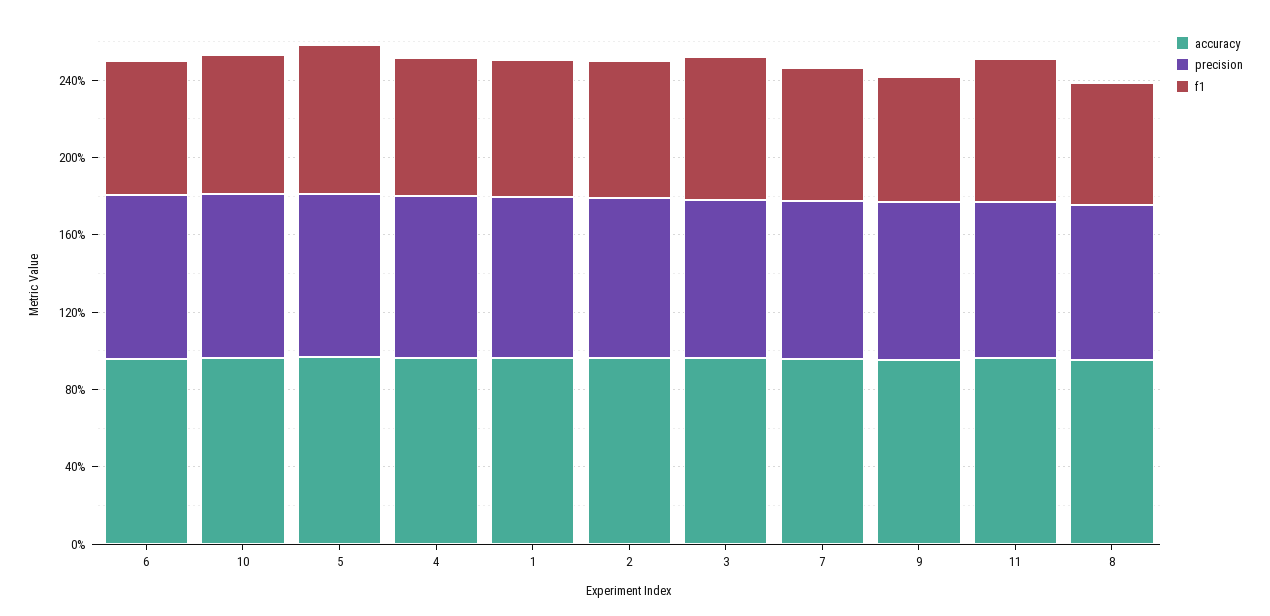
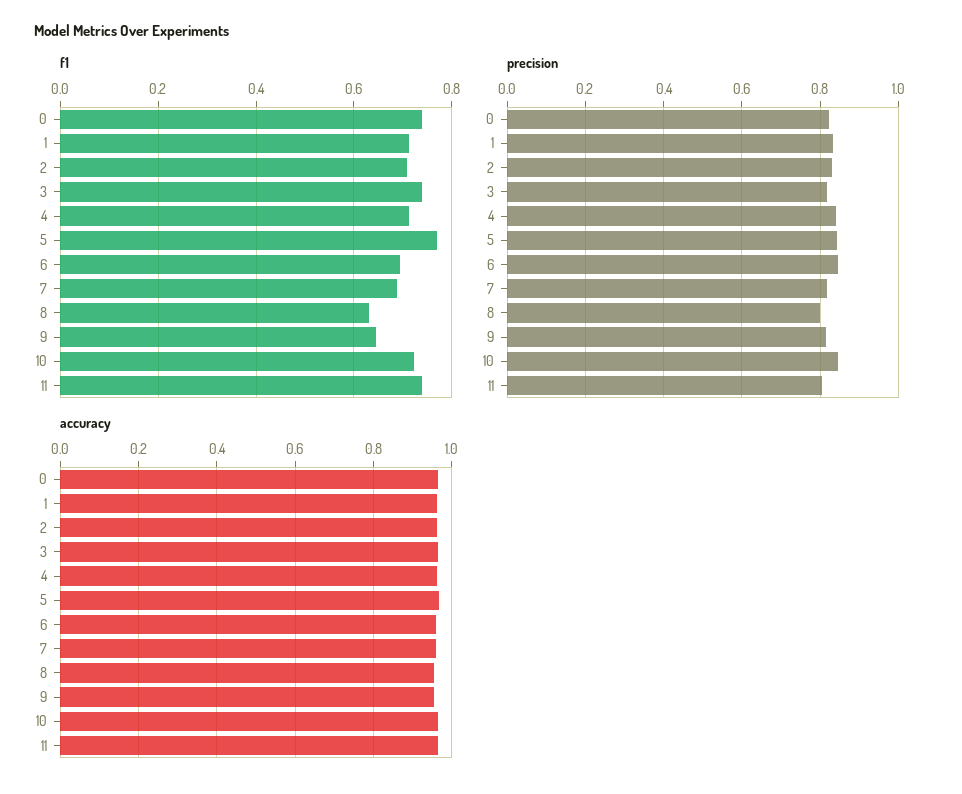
f1, 0: none -> 0.74
precision, 0: none -> 0.82
accuracy, 0: none -> 0.96

